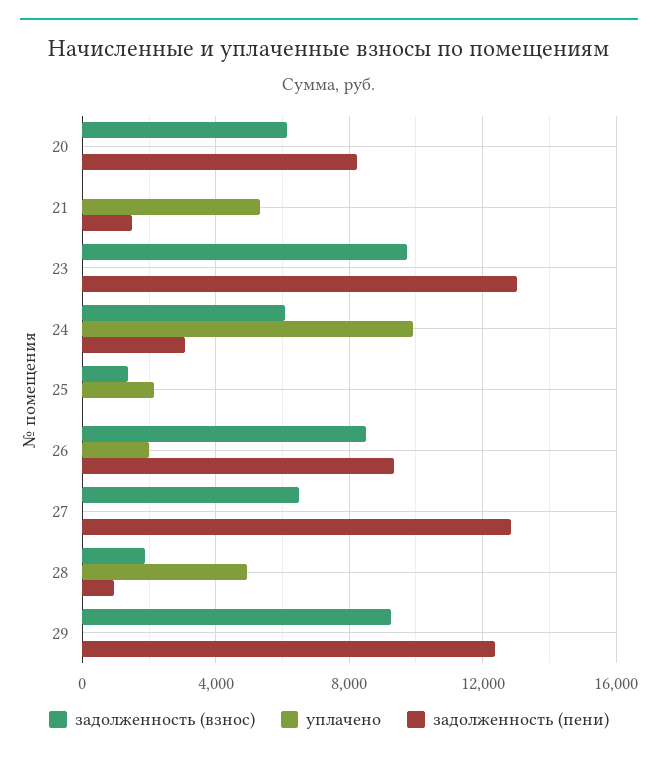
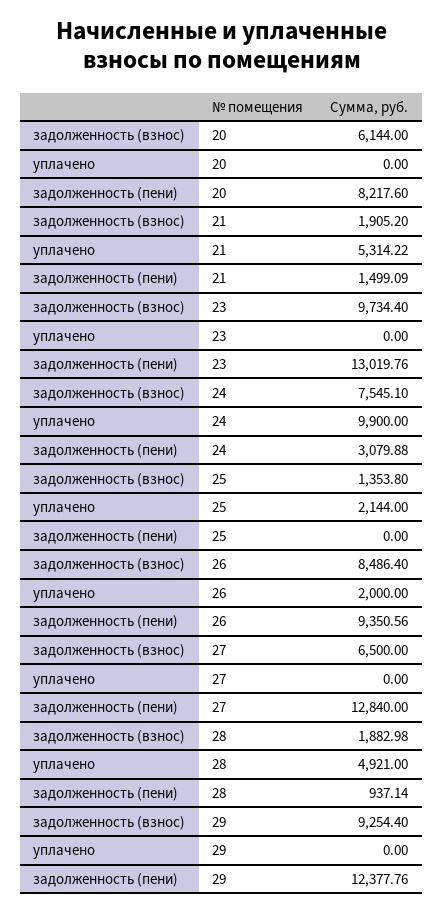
задолженность (взнос), 21: 0 -> 1905.2
задолженность (взнос), 24: 6000 -> 7545.1

